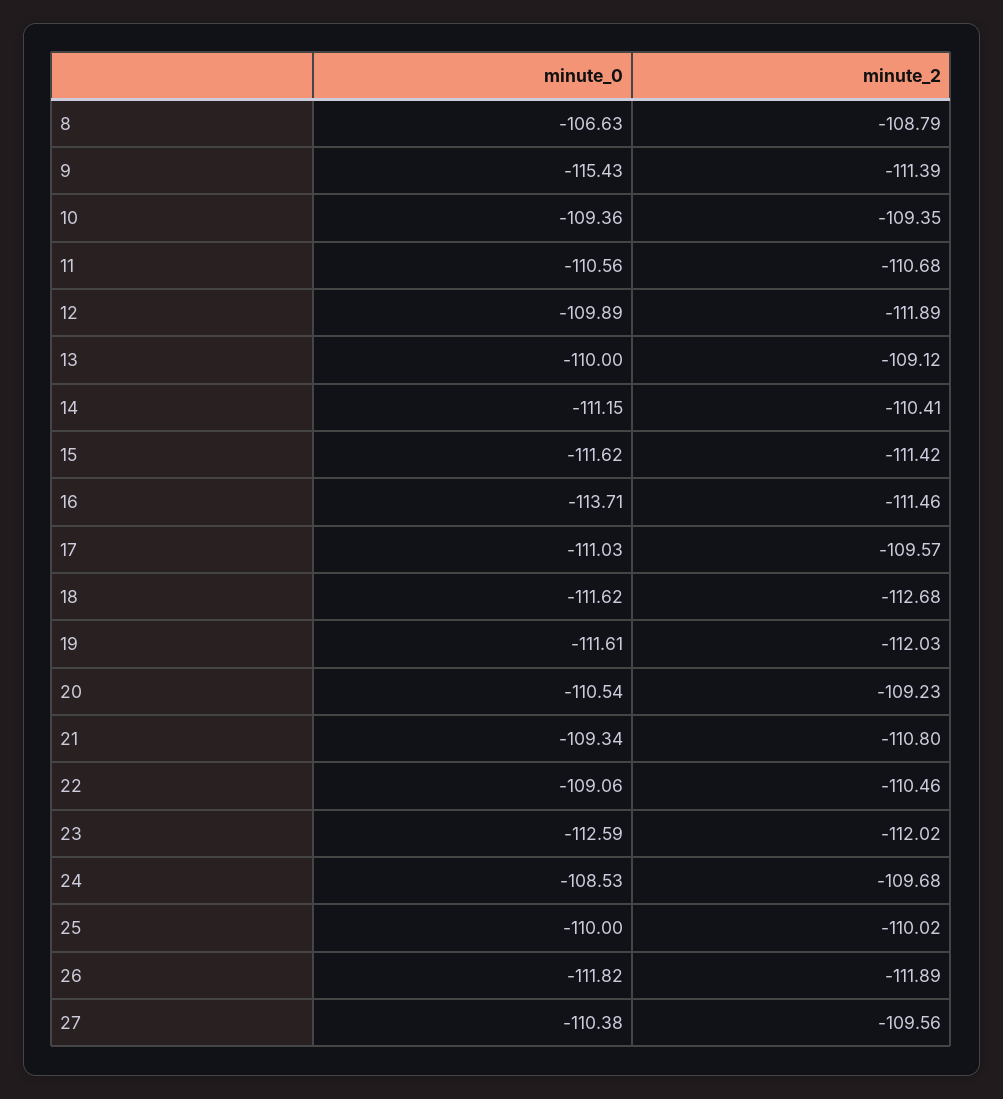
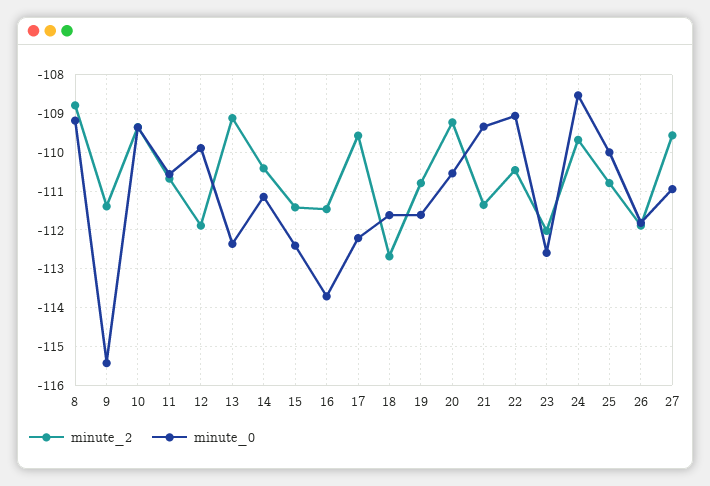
minute_0, 8: -106.63 -> -109.2
minute_0, 13: -110 -> -112.4
minute_0, 15: -111.62 -> -112.4
minute_0, 17: -111.03 -> -112.2
minute_2, 19: -112.03 -> -110.8
minute_2, 21: -110.8 -> -111.4
minute_2, 25: -110.02 -> -110.8
minute_0, 27: -110.38 -> -111

